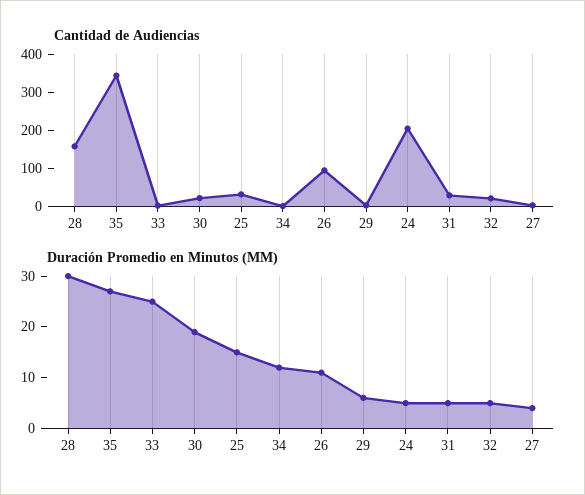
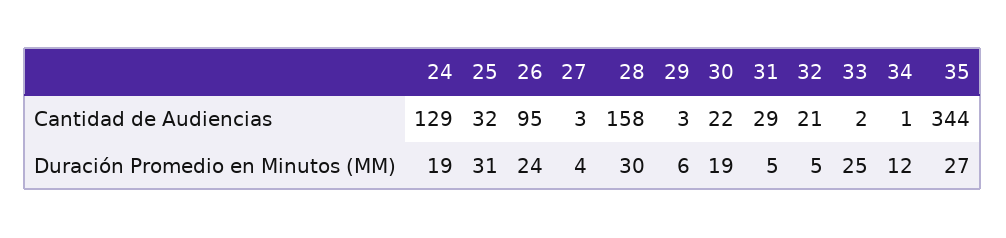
Cantidad de Audiencias, 24: 200 -> 129
Duración Promedio en Minutos (MM), 25: 15 -> 31
Duración Promedio en Minutos (MM), 26: 10 -> 24
Duración Promedio en Minutos (MM), 24: 5 -> 19

